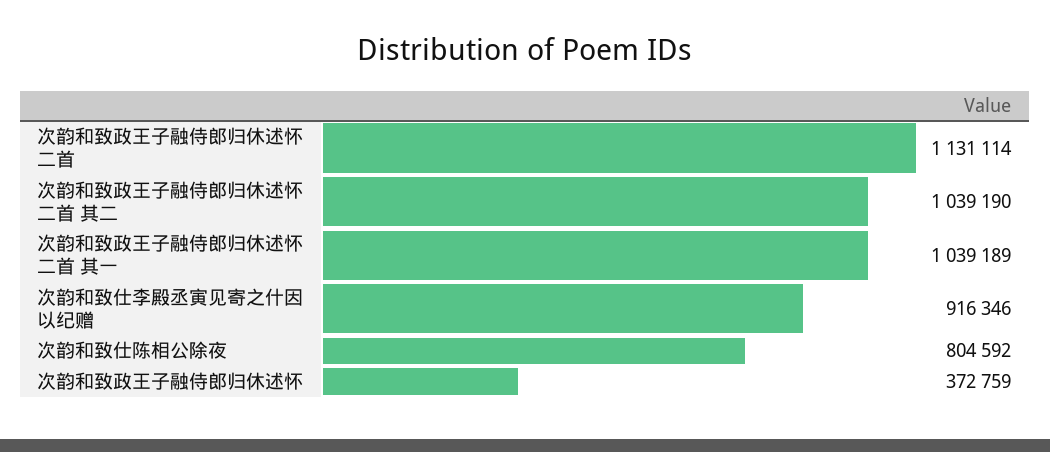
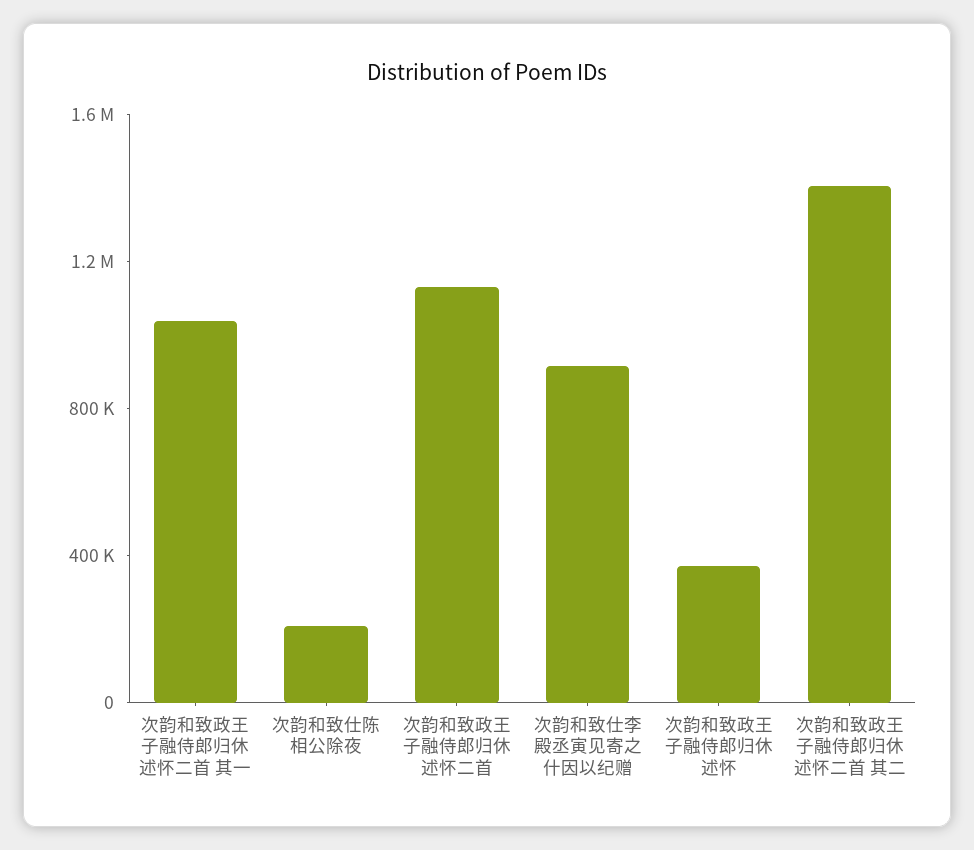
次韵和致政王子融侍郎归休述怀二首 其二: 1039190 -> 1400000
次韵和致仕陈相公除夜: 804592 -> 200000

